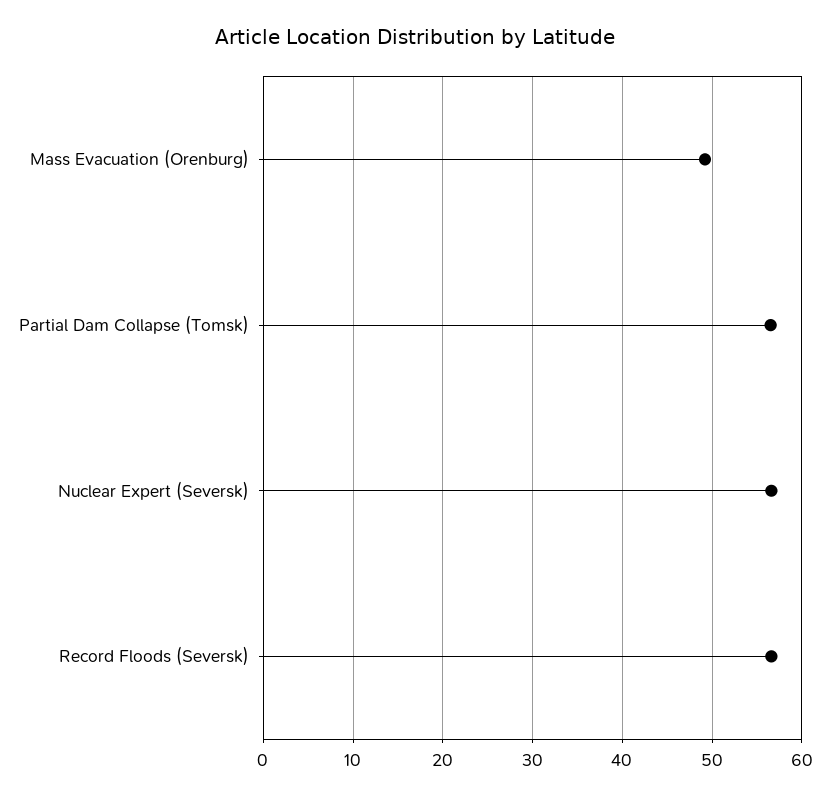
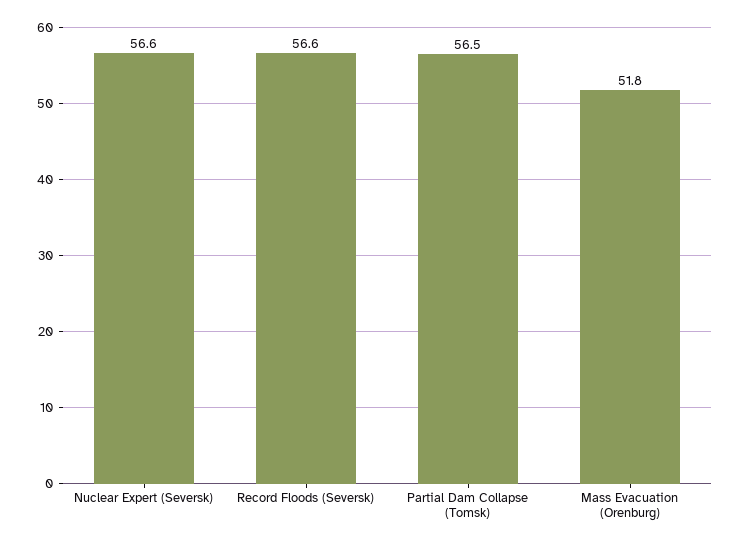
Mass Evacuation (Orenburg): 49 -> 51.8

